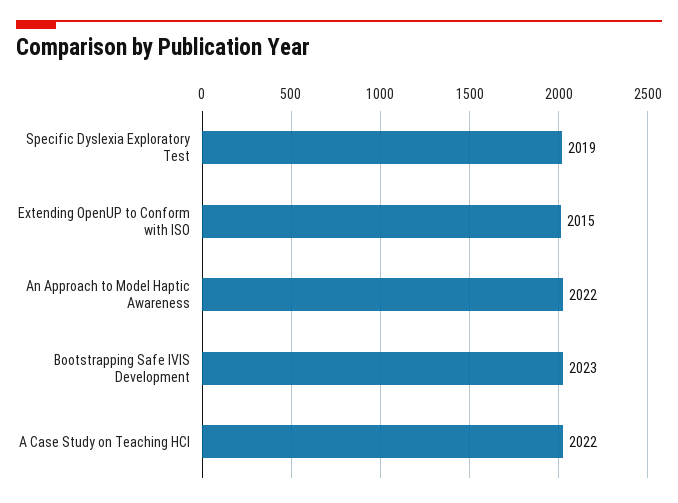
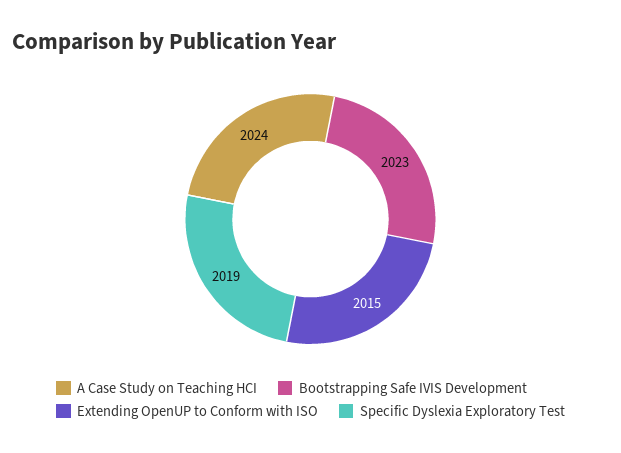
An Approach to Model Haptic Awareness: 2022 -> none
A Case Study on Teaching HCI: 2022 -> 2024

